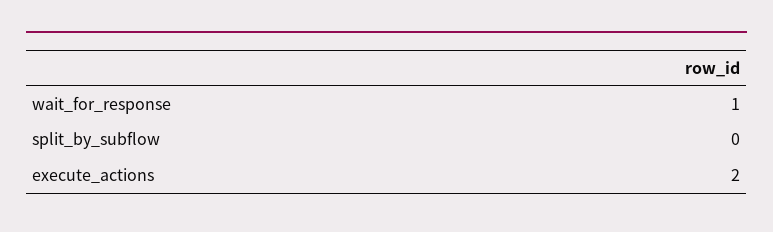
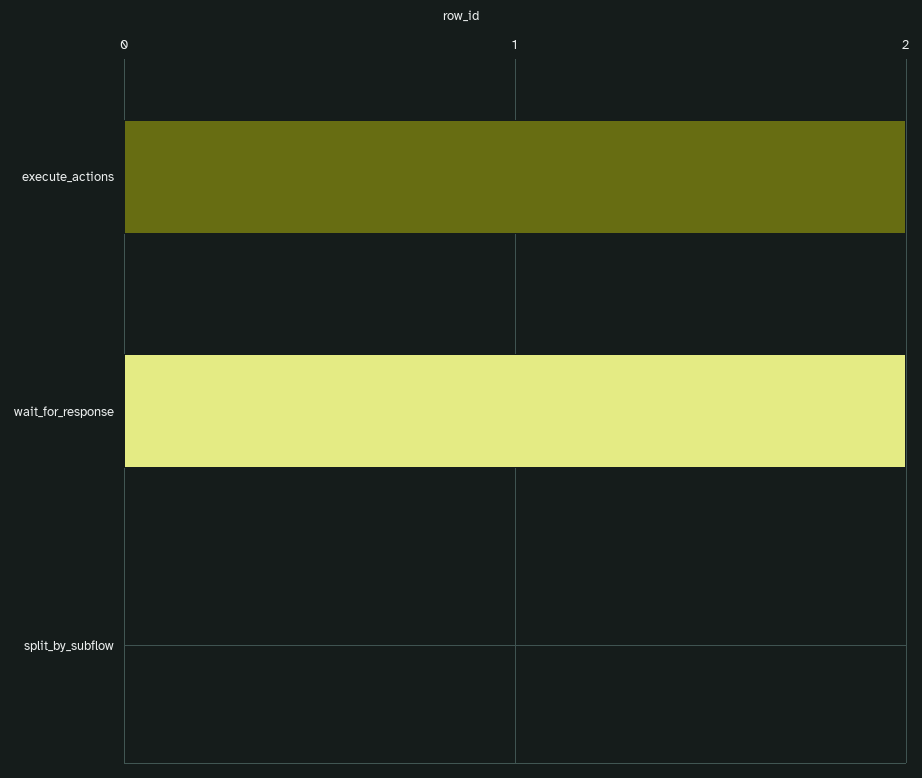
wait_for_response: 1 -> 2

